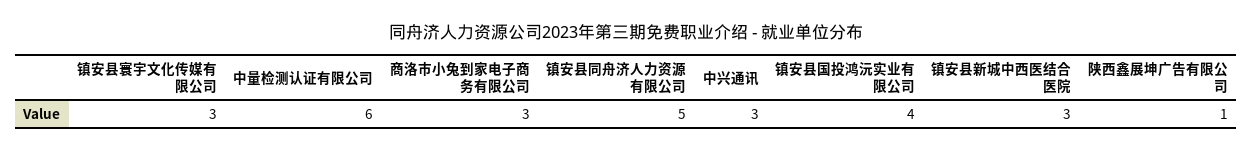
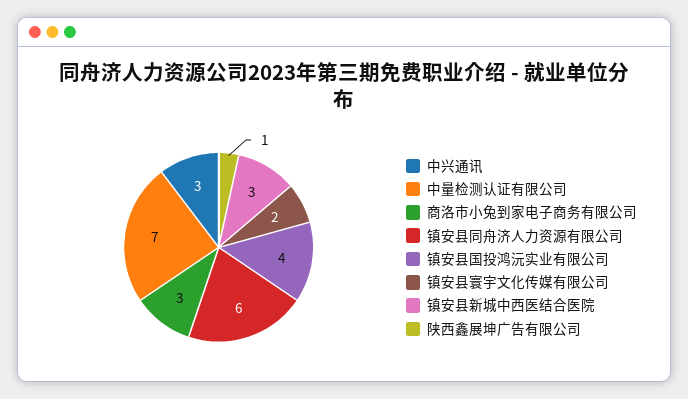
镇安县寰宇文化传媒有限公司: 3 -> 2
中量检测认证有限公司: 6 -> 7
镇安县同舟济人力资源有限公司: 5 -> 6

